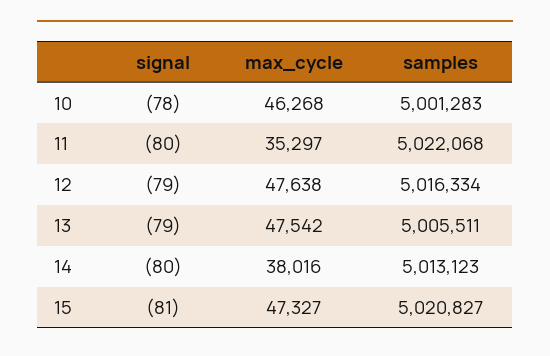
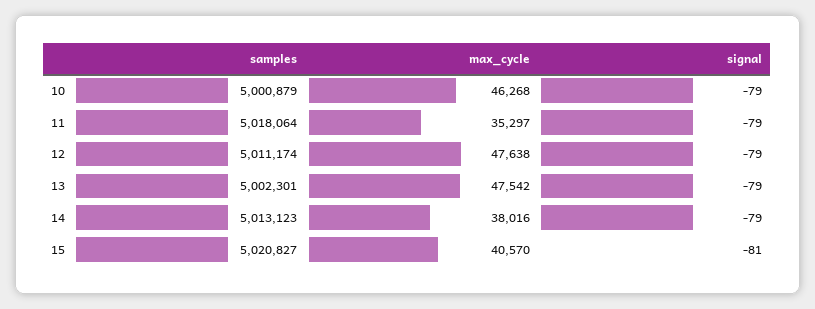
signal, 10: -78 -> -79
samples, 10: 5001283 -> 5000879
signal, 11: -80 -> -79
samples, 11: 5022068 -> 5018064
samples, 12: 5016334 -> 5011174
samples, 13: 5005511 -> 5002301
signal, 14: -80 -> -79
max_cycle, 15: 47327 -> 40570

